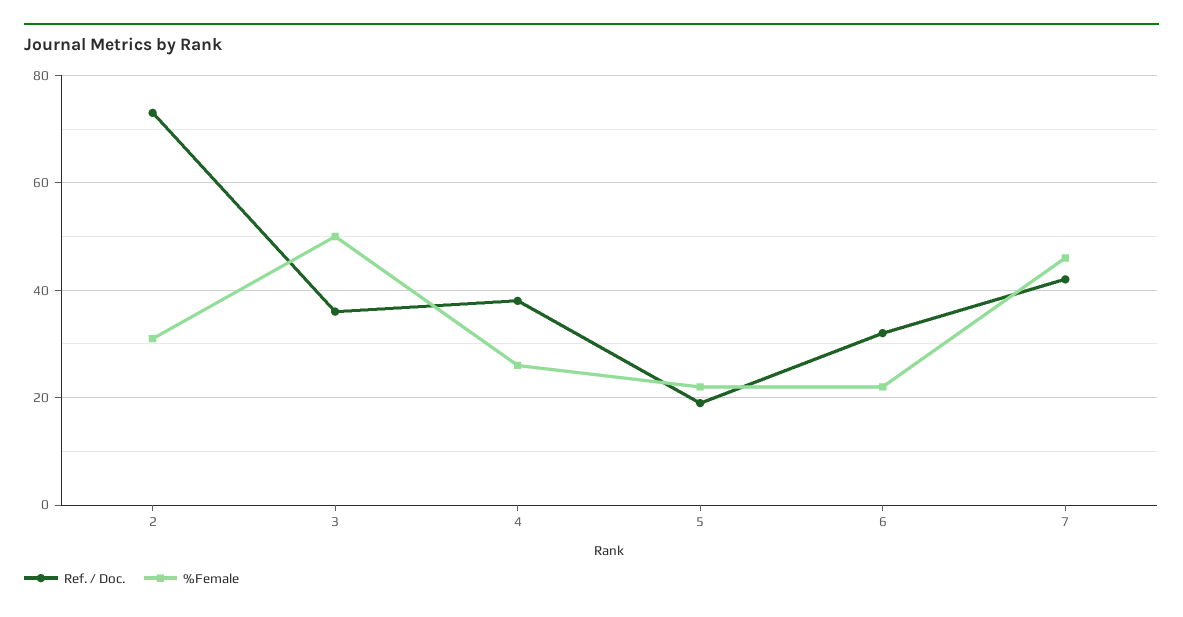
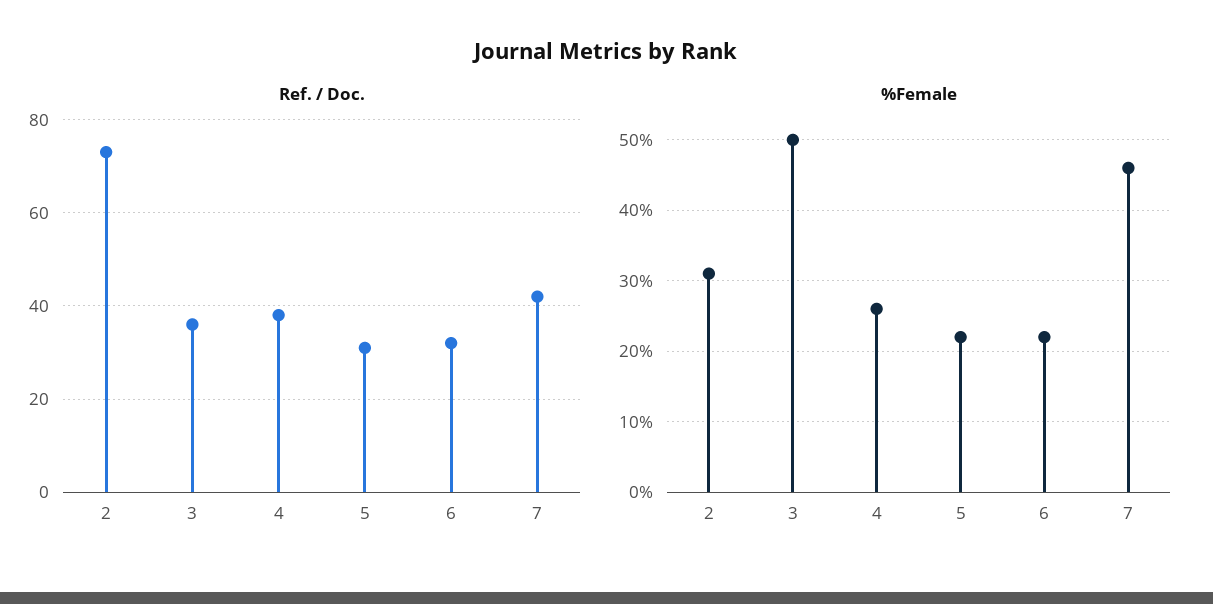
Ref. / Doc., 5: 20 -> 30

